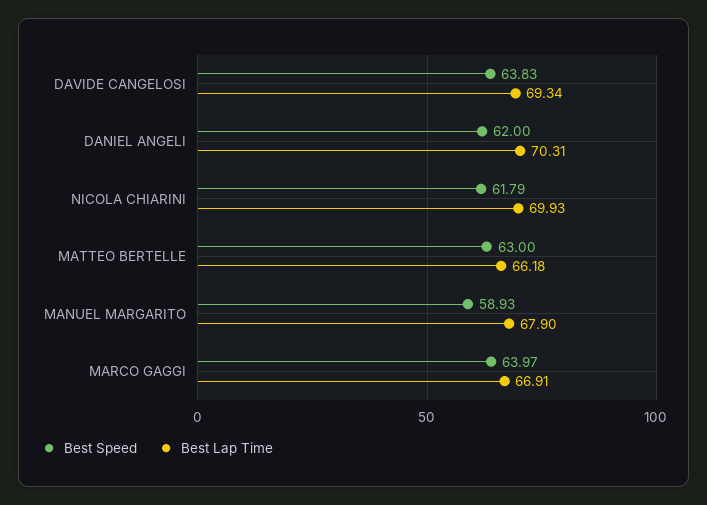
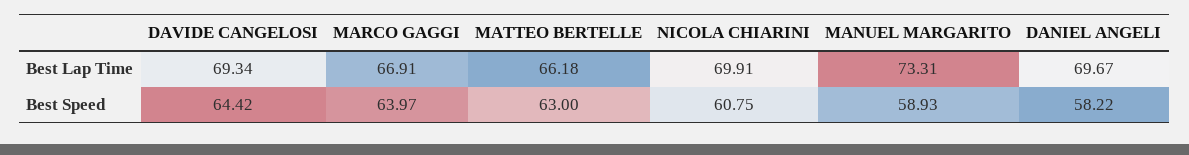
Best Speed, DAVIDE CANGELOSI: 63.83 -> 64.42
Best Speed, DANIEL ANGELI: 62 -> 58.22
Best Lap Time, DANIEL ANGELI: 70.31 -> 69.67
Best Speed, NICOLA CHIARINI: 61.79 -> 60.75
Best Lap Time, NICOLA CHIARINI: 69.93 -> 69.91
Best Lap Time, MANUEL MARGARITO: 67.9 -> 73.31

